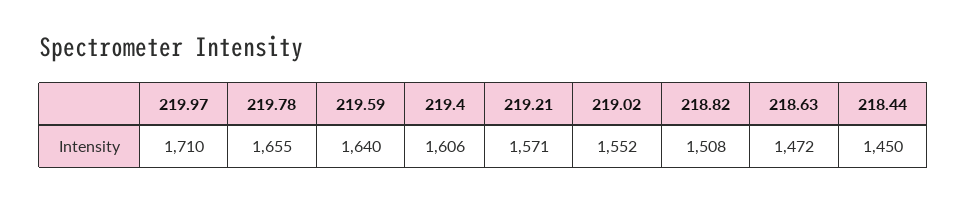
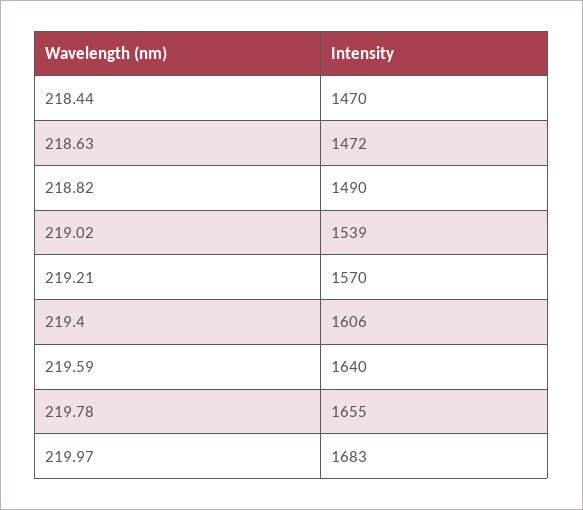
219.97: 1710 -> 1683
219.21: 1571 -> 1570
219.02: 1552 -> 1539
218.82: 1508 -> 1490
218.44: 1450 -> 1470

